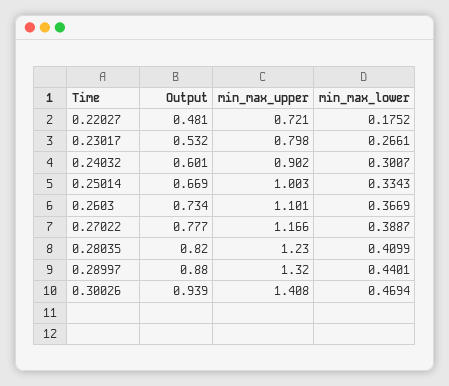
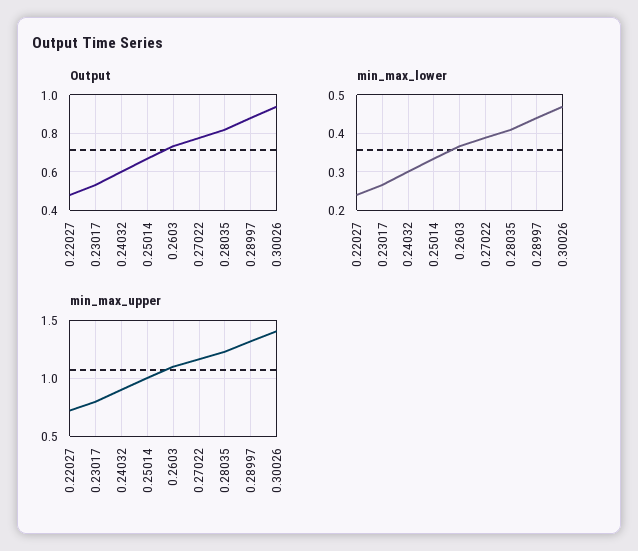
min_max_lower, 0.22027: 0.1752 -> 0.24

